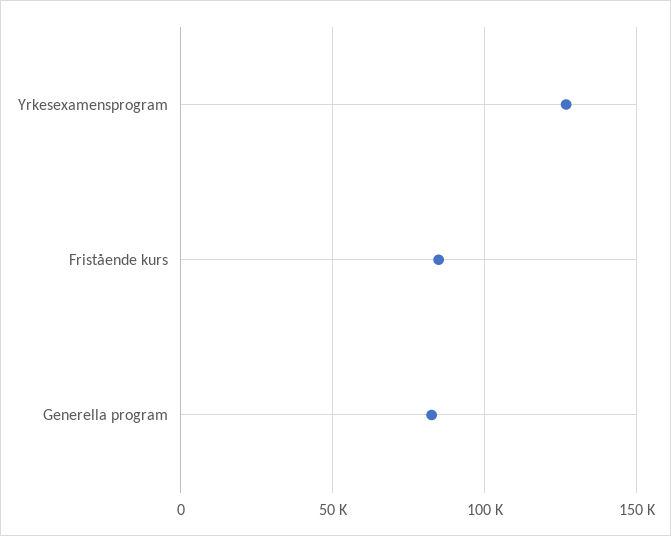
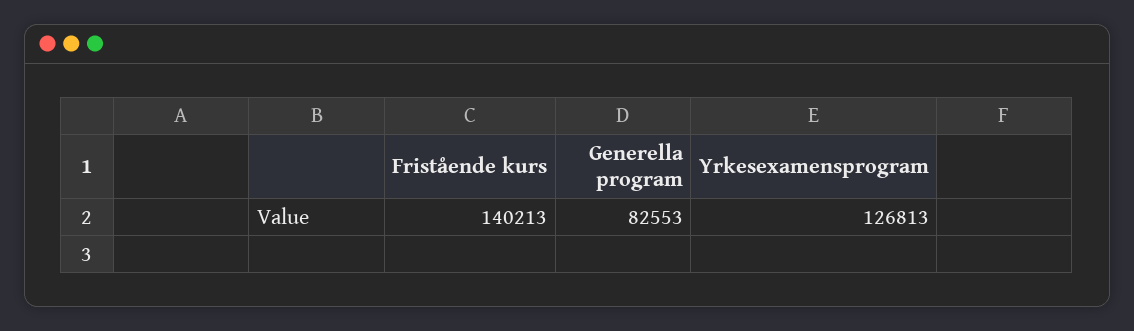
Fristående kurs: 85000 -> 140213

